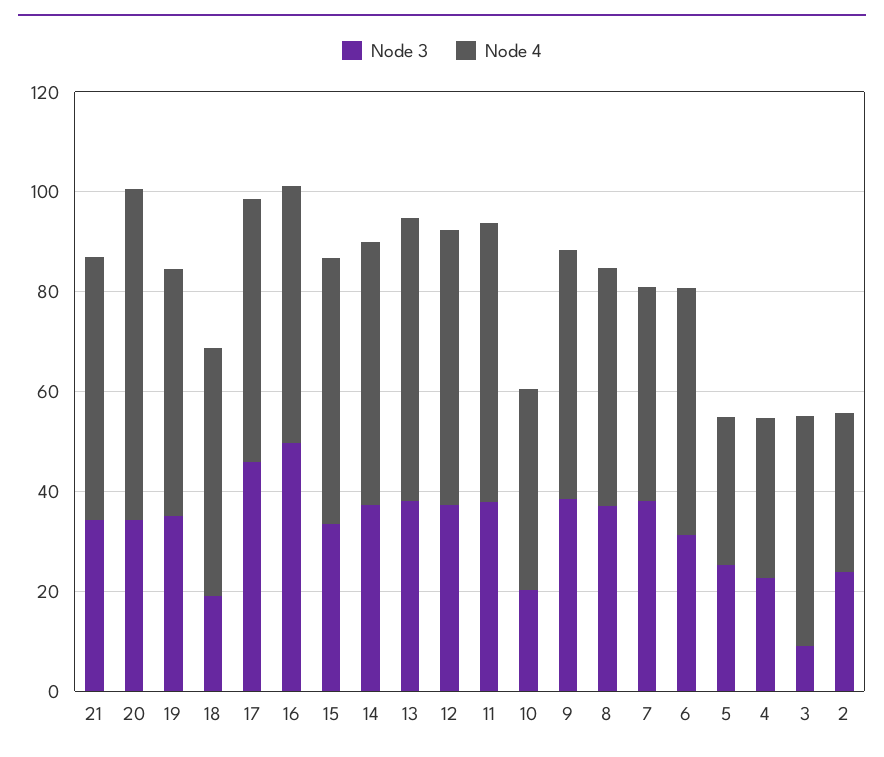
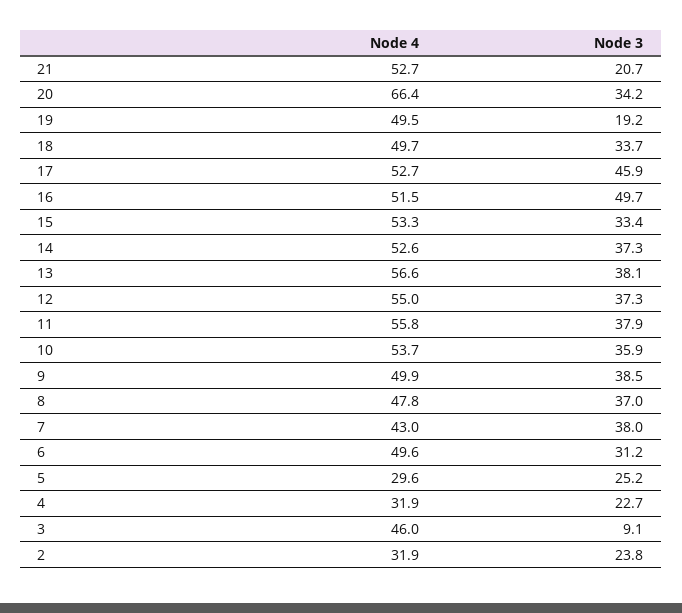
Node 3, 21: 35 -> 20.7
Node 3, 19: 35 -> 19.2
Node 3, 18: 20 -> 33.7
Node 3, 10: 20 -> 35.9
Node 4, 10: 40 -> 53.7

